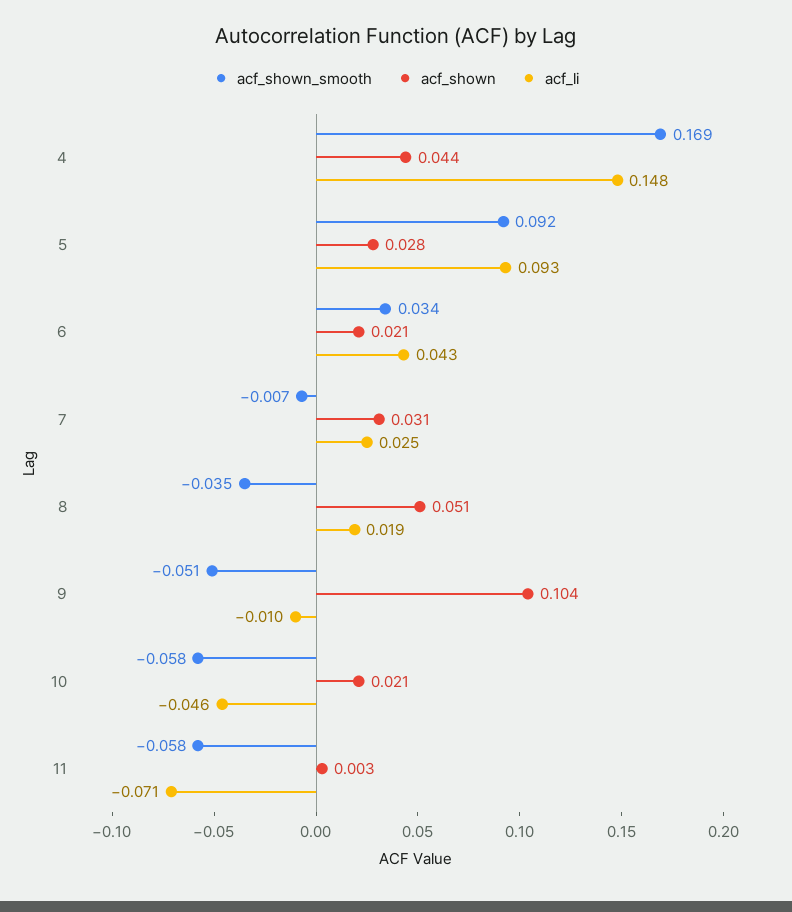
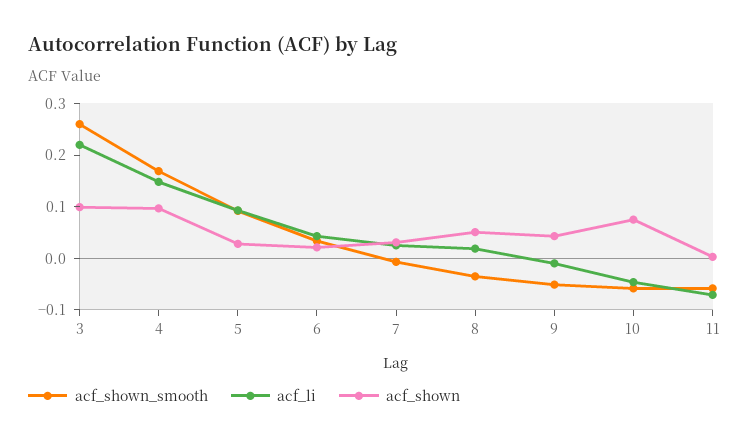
acf_shown, 4: 0.044 -> 0.1
acf_shown, 9: 0.104 -> 0.04
acf_shown, 10: 0.021 -> 0.08
acf_shown_smooth, 3: none -> 0.26
acf_li, 3: none -> 0.22
acf_shown, 3: none -> 0.1

